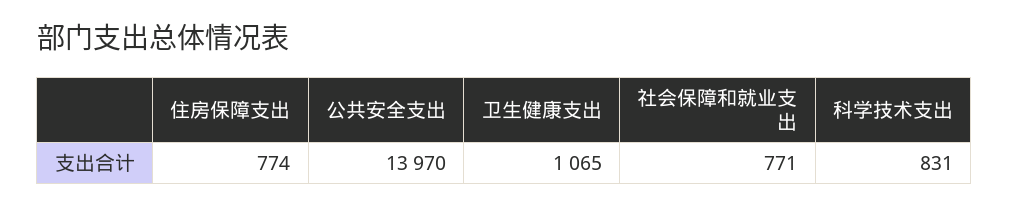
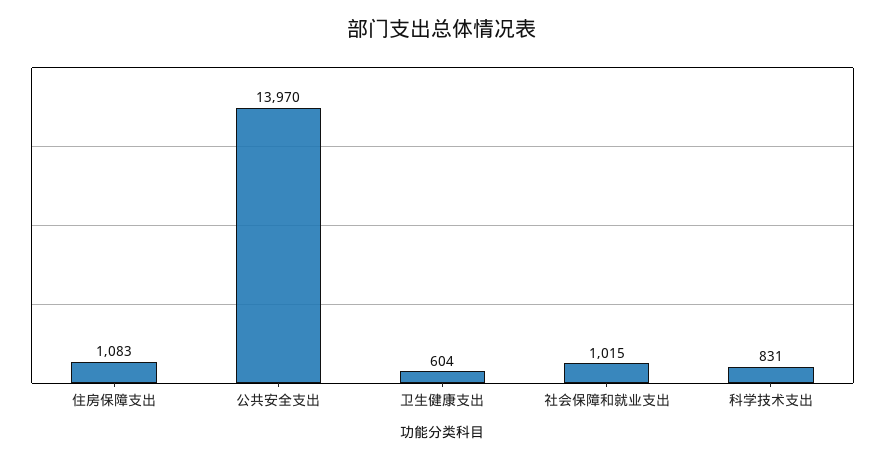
住房保障支出: 774 -> 1083
卫生健康支出: 1065 -> 604
社会保障和就业支出: 771 -> 1015

